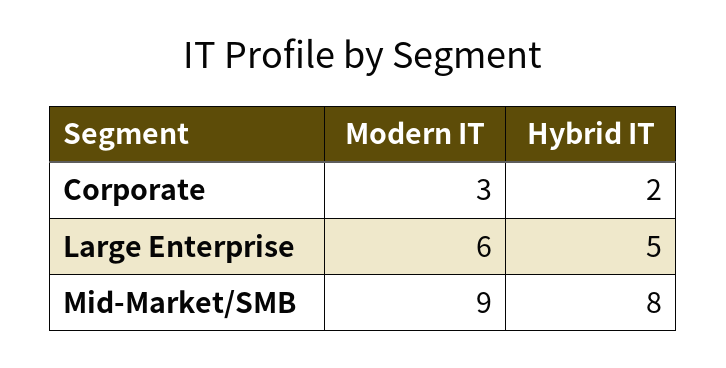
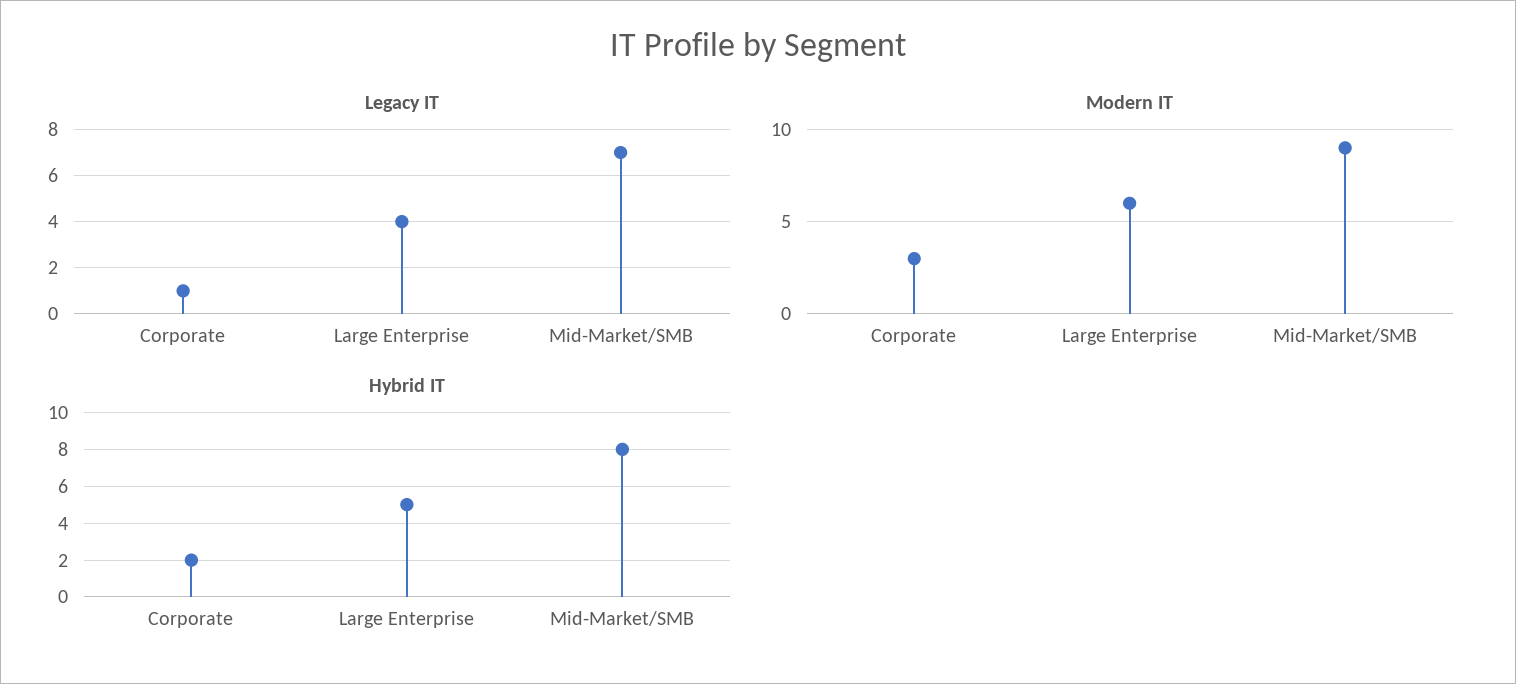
Legacy IT, Corporate: none -> 1
Legacy IT, Large Enterprise: none -> 4
Legacy IT, Mid-Market/SMB: none -> 7

